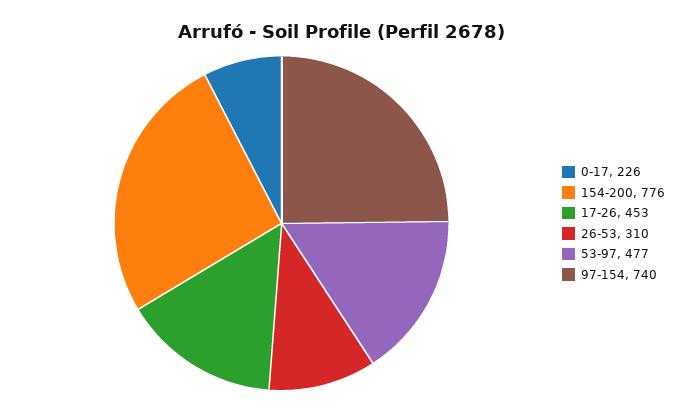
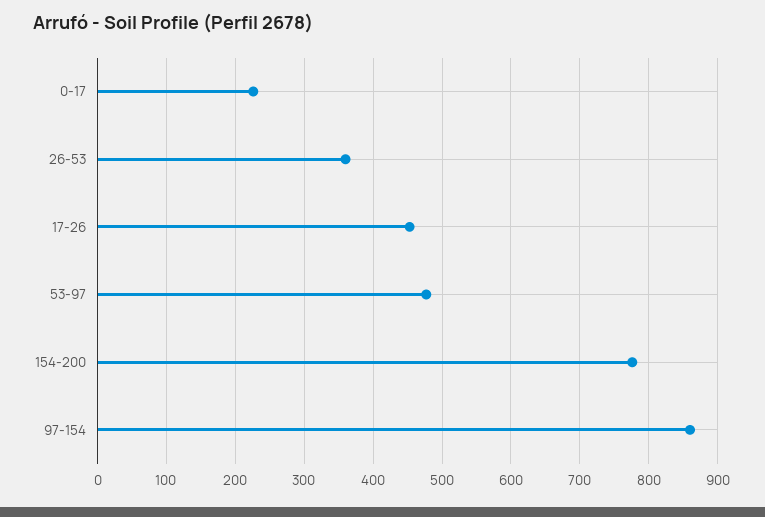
26-53: 310 -> 360
97-154: 740 -> 860

